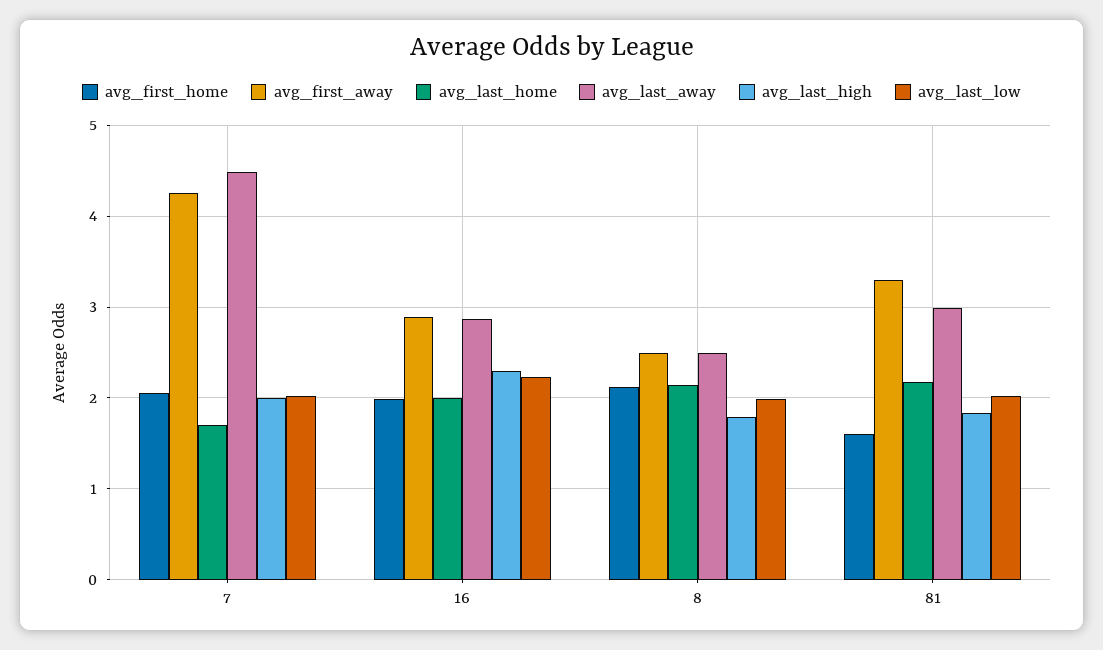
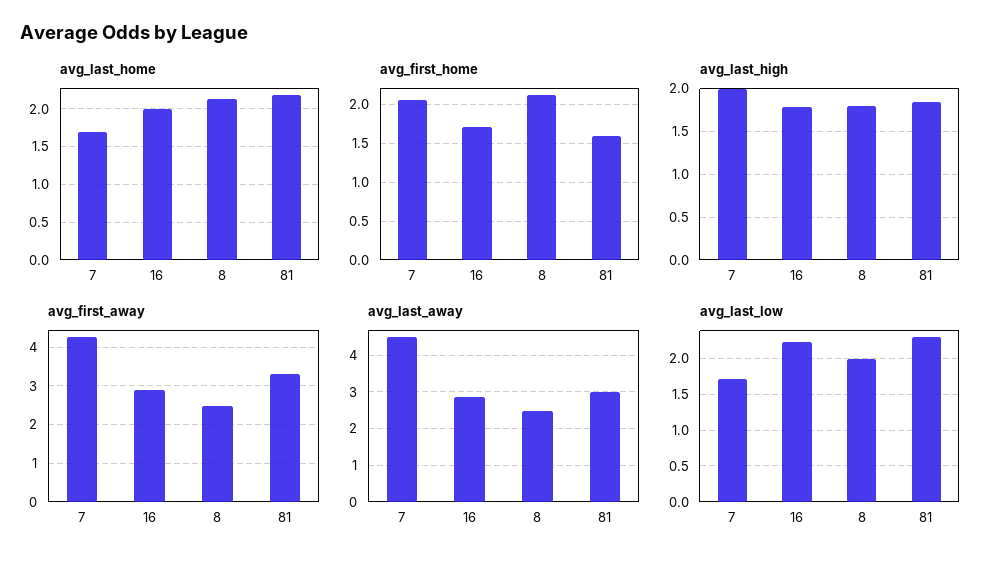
avg_last_low, 7: 2 -> 1.7
avg_first_home, 16: 2 -> 1.7
avg_last_high, 16: 2.3 -> 1.8
avg_last_low, 81: 2 -> 2.3

